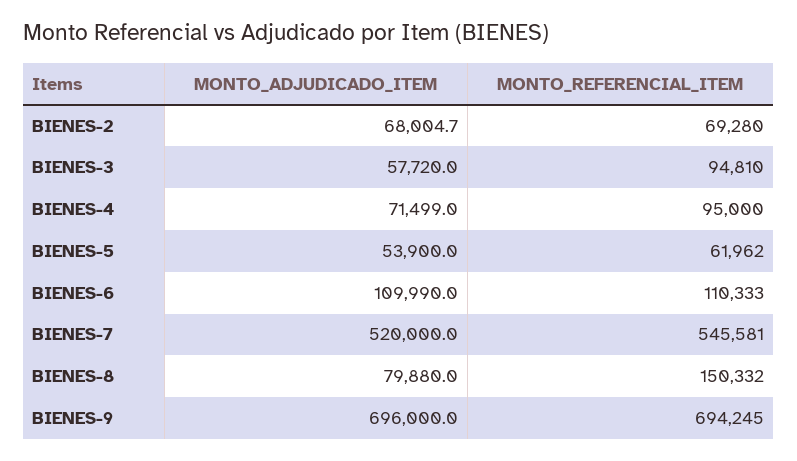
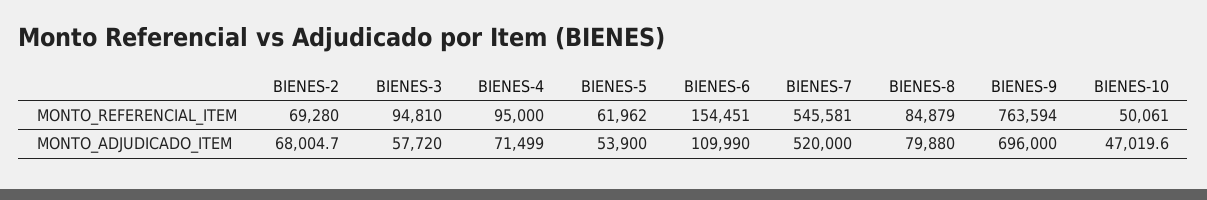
MONTO_REFERENCIAL_ITEM, BIENES-6: 110333 -> 154451
MONTO_REFERENCIAL_ITEM, BIENES-8: 150332 -> 84879
MONTO_REFERENCIAL_ITEM, BIENES-9: 694245 -> 763594
MONTO_REFERENCIAL_ITEM, BIENES-10: none -> 50061
MONTO_ADJUDICADO_ITEM, BIENES-10: none -> 47019.6

